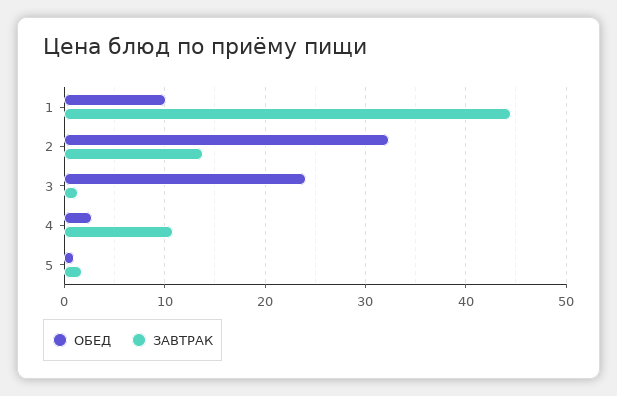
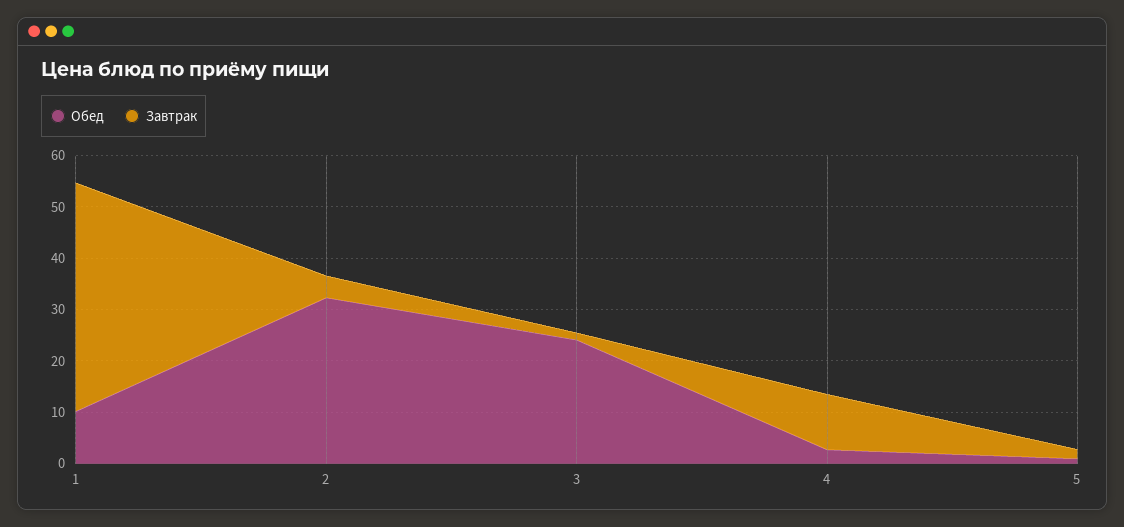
ЗАВТРАК, 2: 14 -> 4

